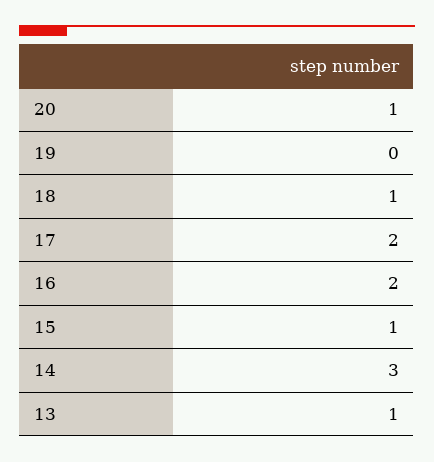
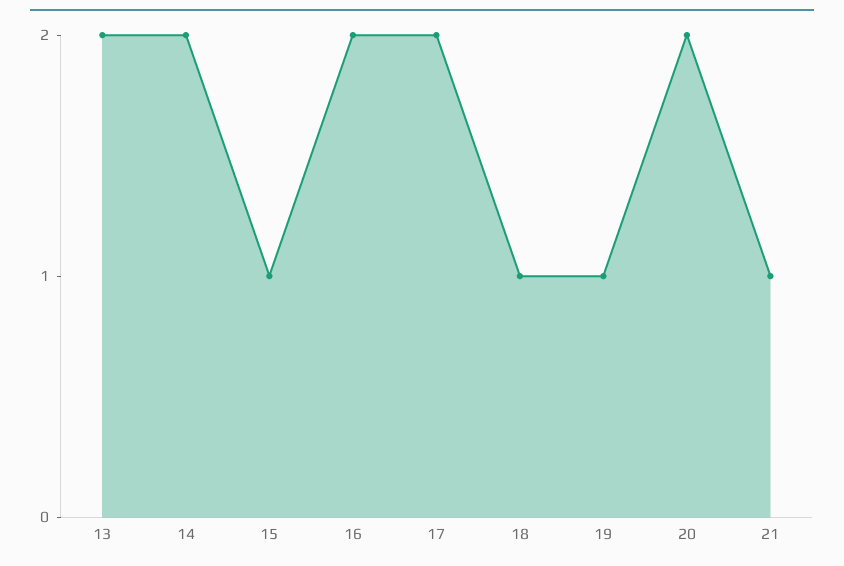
20: 1 -> 2
19: 0 -> 1
14: 3 -> 2
13: 1 -> 2
21: none -> 1

